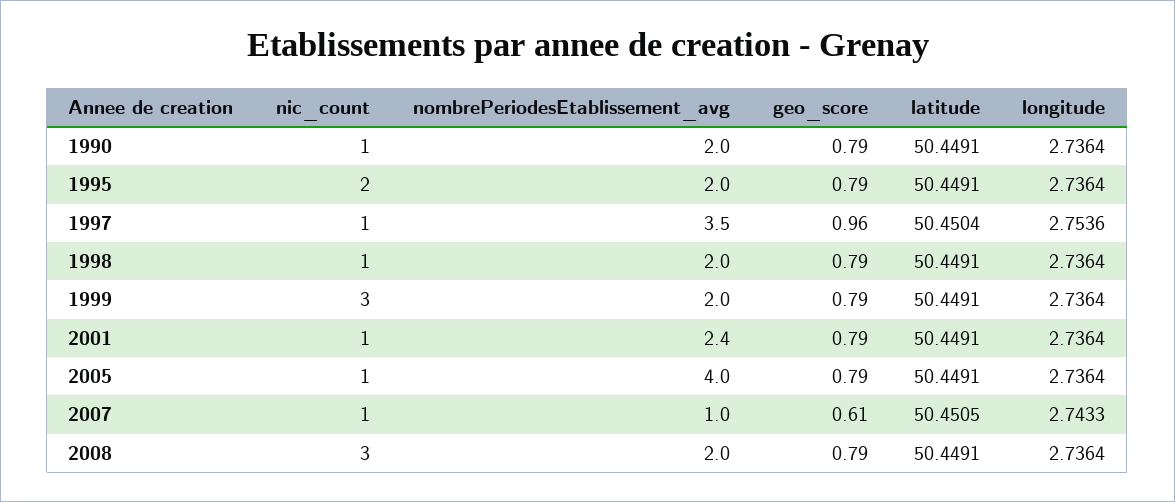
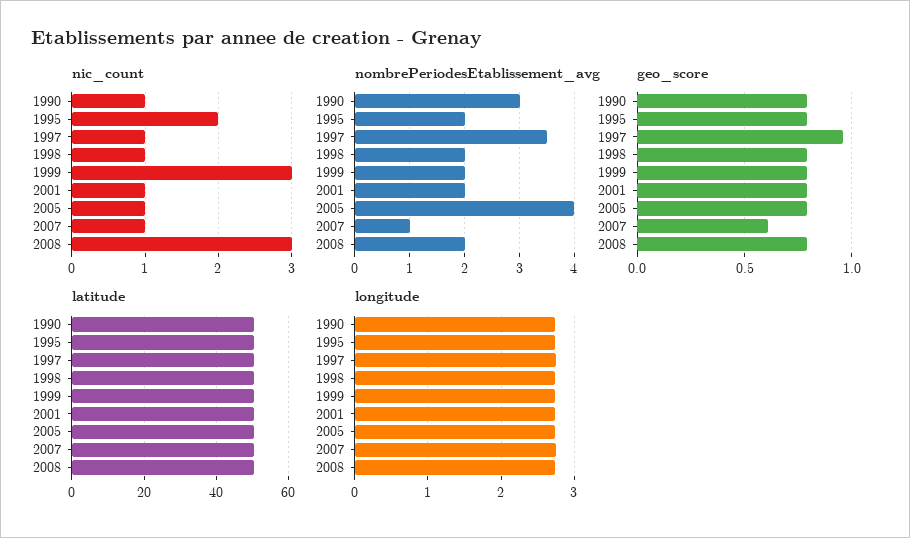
nombrePeriodesEtablissement_avg, 1990: 2 -> 3
nombrePeriodesEtablissement_avg, 2001: 2.4 -> 2

